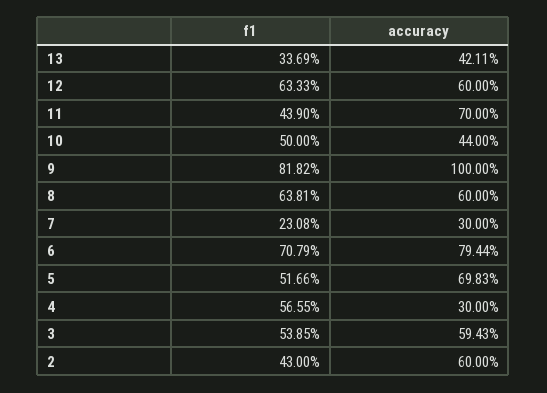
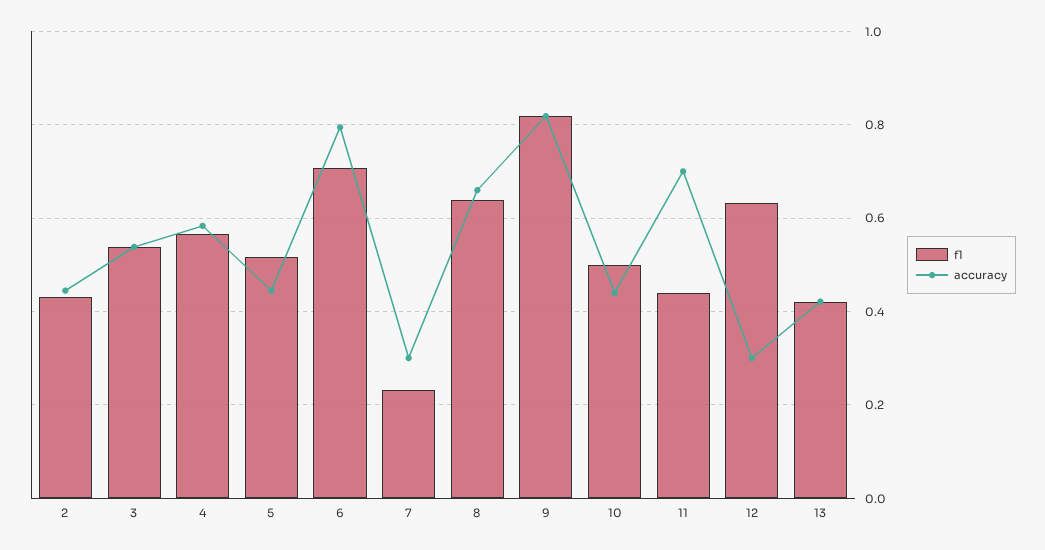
f1, 13: 0.3369 -> 0.42
accuracy, 12: 0.6 -> 0.3
accuracy, 9: 1 -> 0.82
accuracy, 8: 0.6 -> 0.66
accuracy, 5: 0.6983 -> 0.44
accuracy, 4: 0.3 -> 0.58
accuracy, 3: 0.5943 -> 0.54
accuracy, 2: 0.6 -> 0.44

